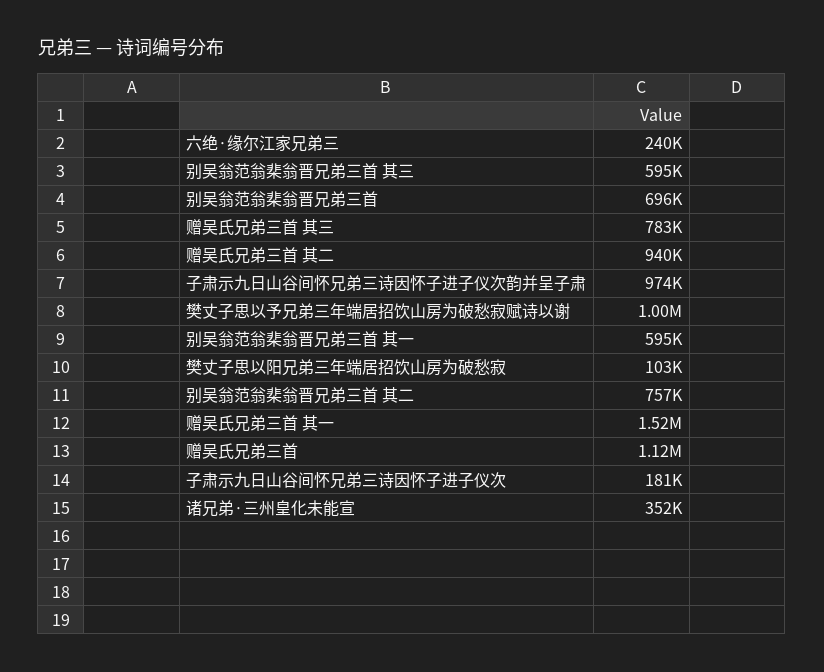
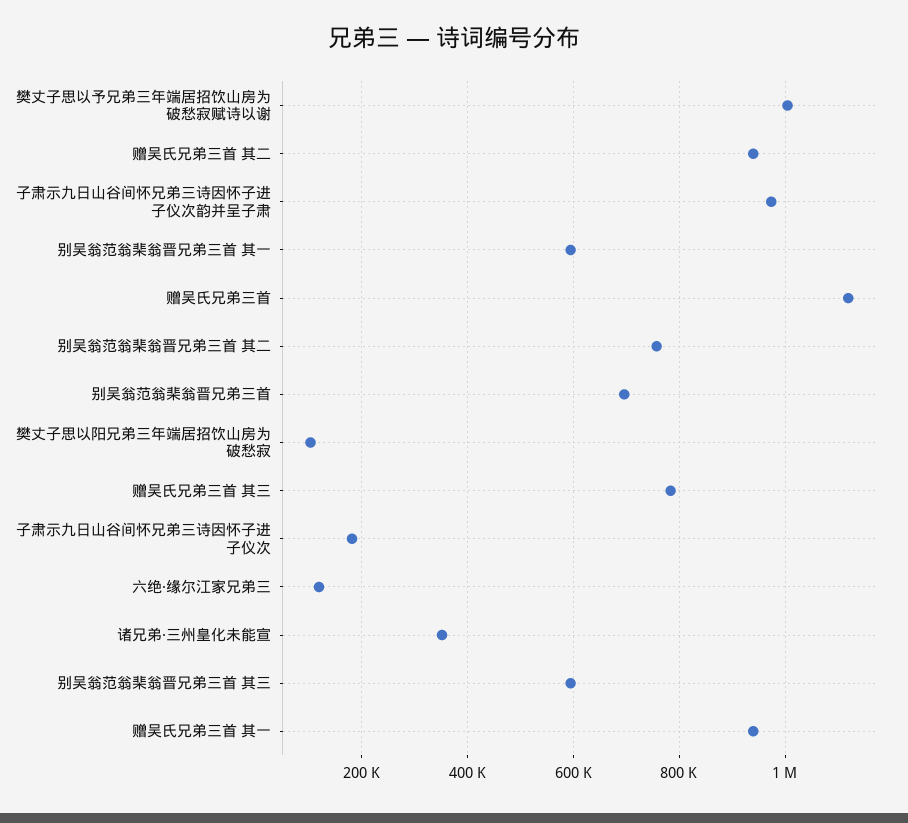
六绝·缘尔江家兄弟三: 240000 -> 120000
赠吴氏兄弟三首 其一: 1520000 -> 940000

